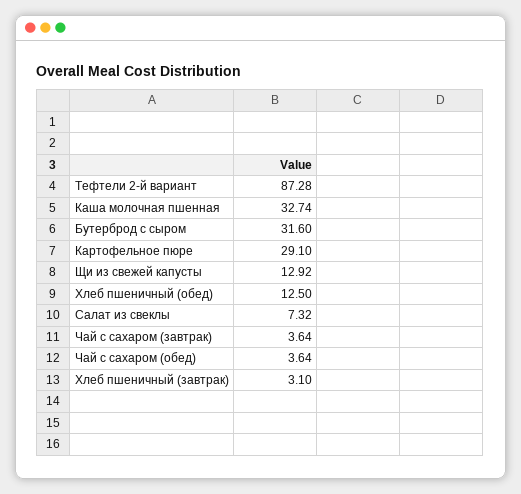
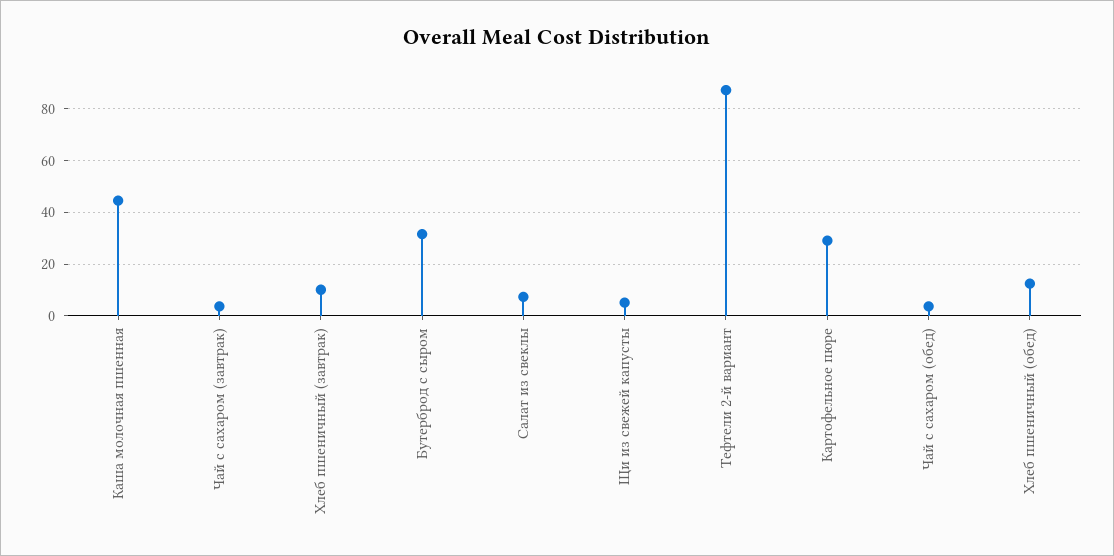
Каша молочная пшенная: 32.74 -> 45
Щи из свежей капусты: 12.92 -> 5
Хлеб пшеничный (завтрак): 3.1 -> 10

